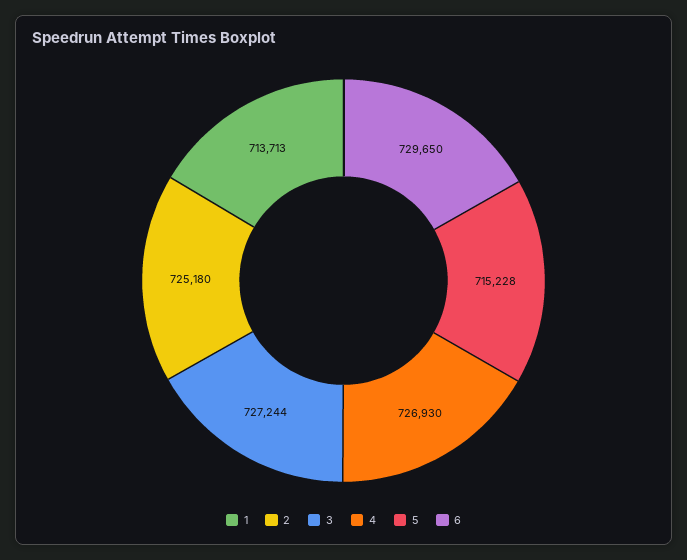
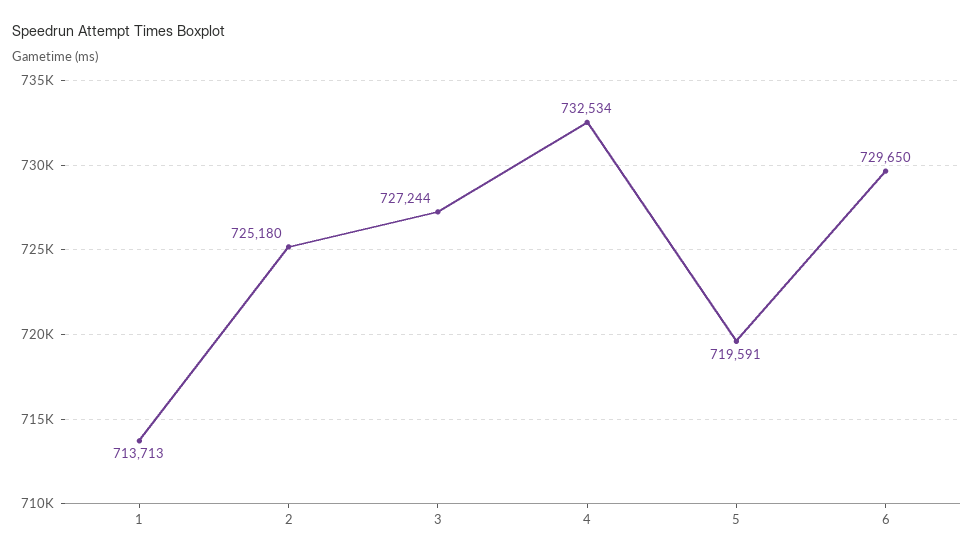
4: 726930 -> 732534
5: 715228 -> 719591

